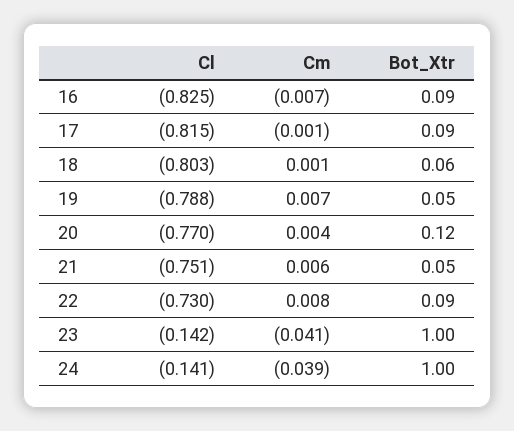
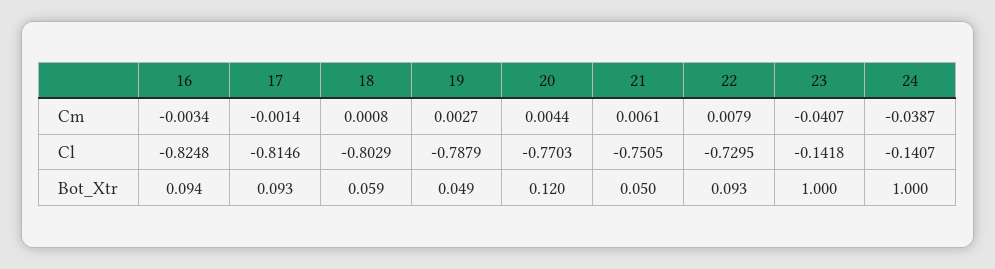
Cm, 16: -0.007 -> -0.0034
Cm, 19: 0.007 -> 0.0027

